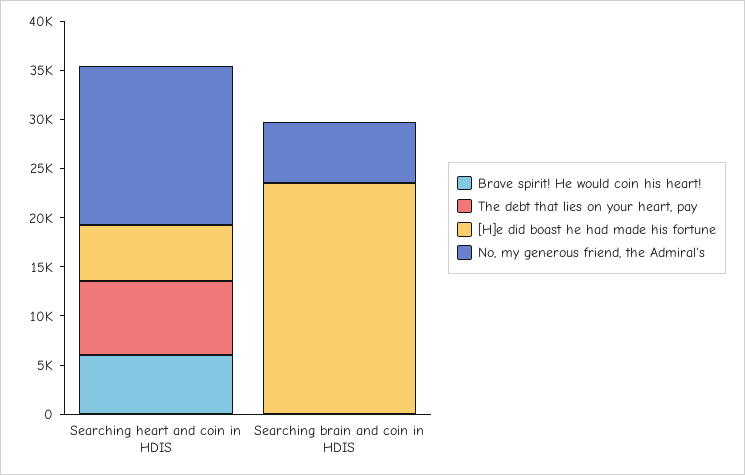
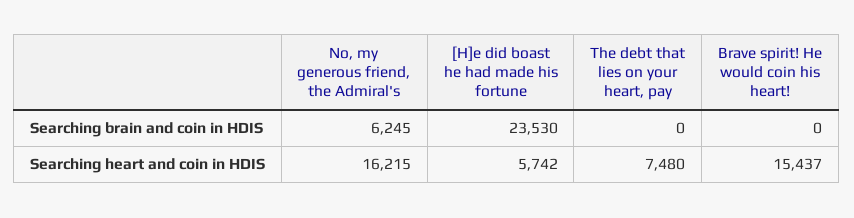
Brave spirit! He would coin his heart!, Searching heart and coin in HDIS: 6000 -> 15437

